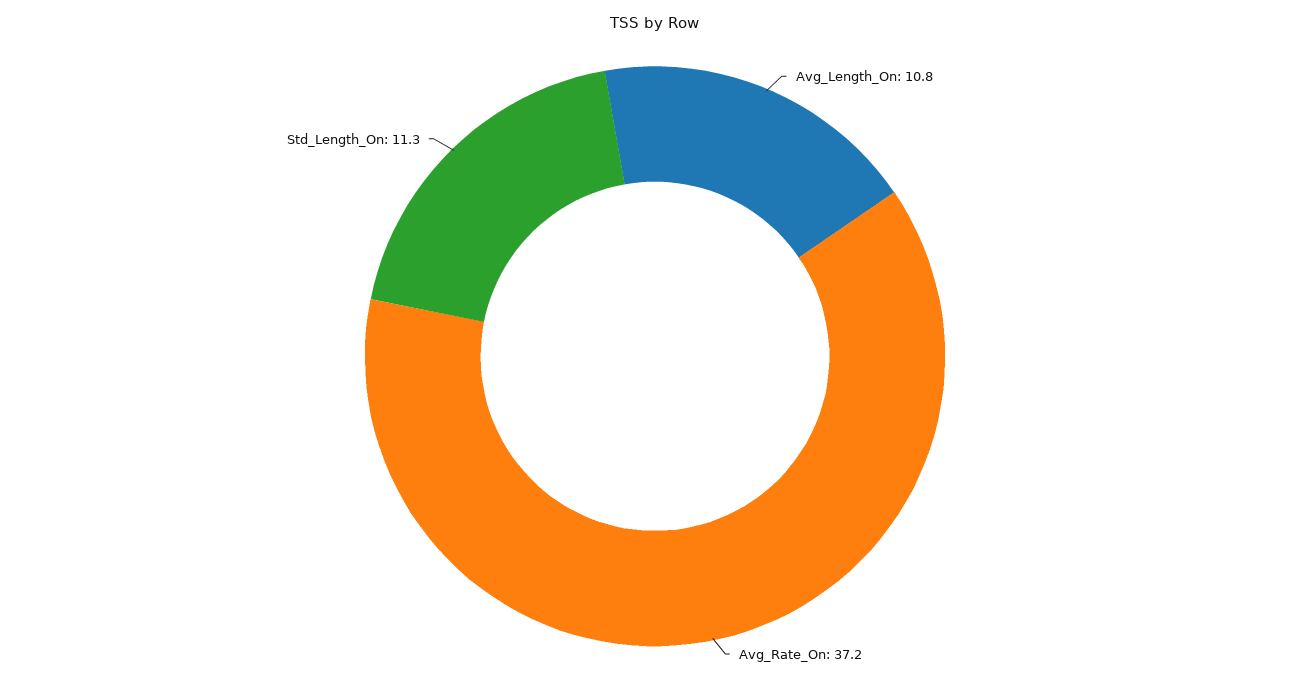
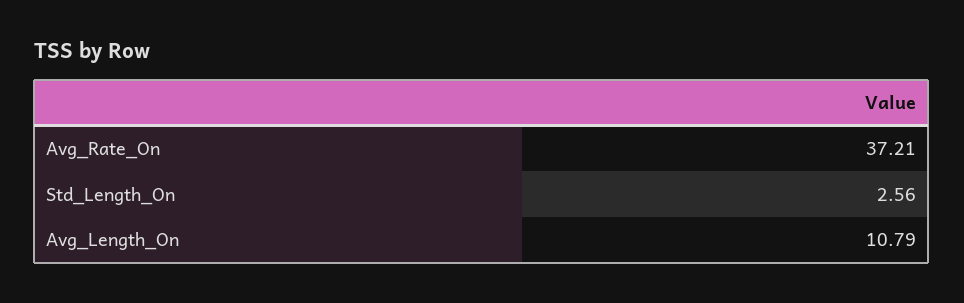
Std_Length_On: 11.3 -> 2.56

